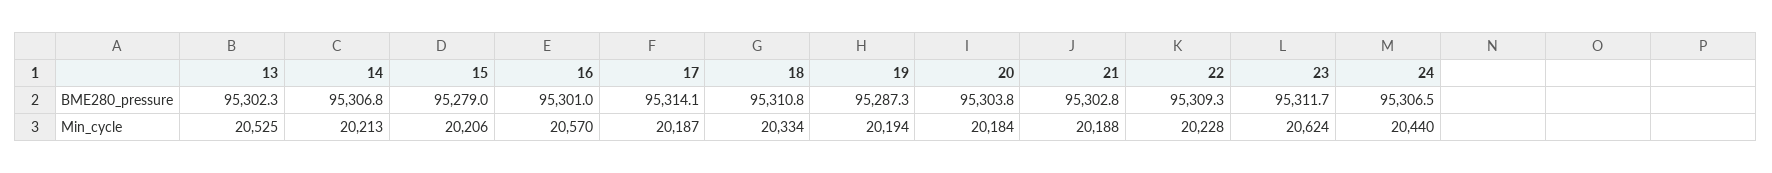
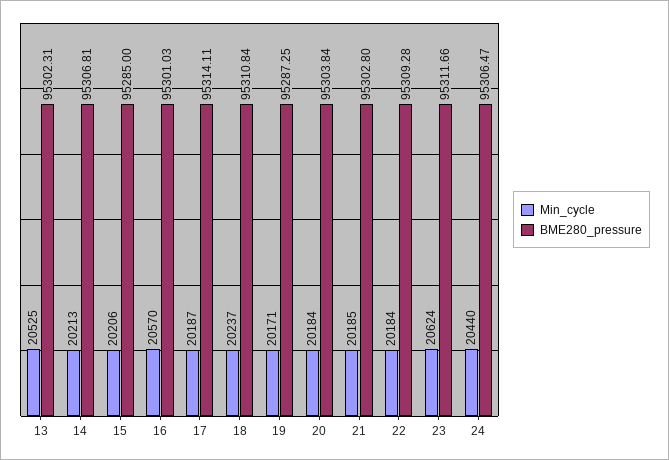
BME280_pressure, 15: 95279 -> 95285
Min_cycle, 18: 20334 -> 20237
Min_cycle, 19: 20194 -> 20171
Min_cycle, 21: 20188 -> 20185
Min_cycle, 22: 20228 -> 20184

